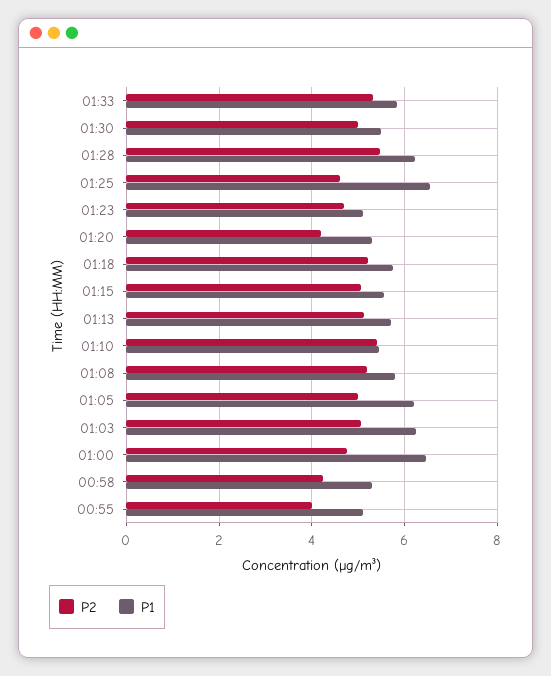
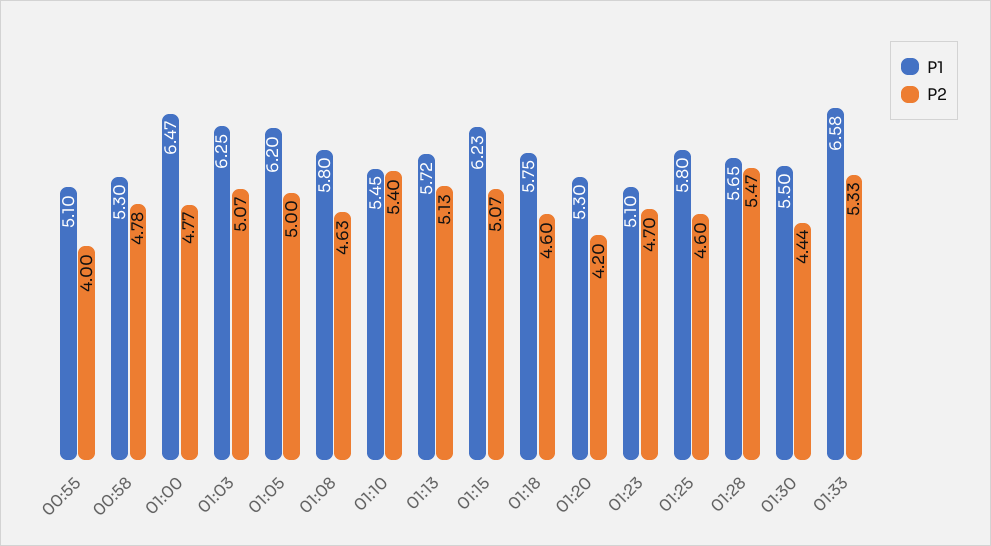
P1, 01:33: 5.8 -> 6.58
P2, 01:30: 5 -> 4.44
P1, 01:28: 6.2 -> 5.65
P1, 01:25: 6.6 -> 5.8
P2, 01:18: 5.2 -> 4.6
P1, 01:15: 5.6 -> 6.23
P2, 01:08: 5.2 -> 4.63
P2, 00:58: 4.2 -> 4.78

